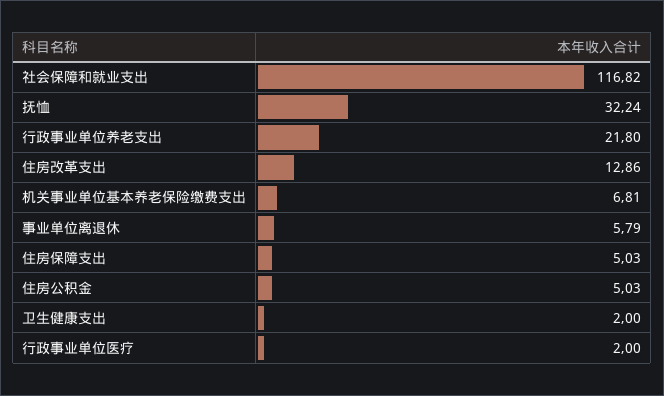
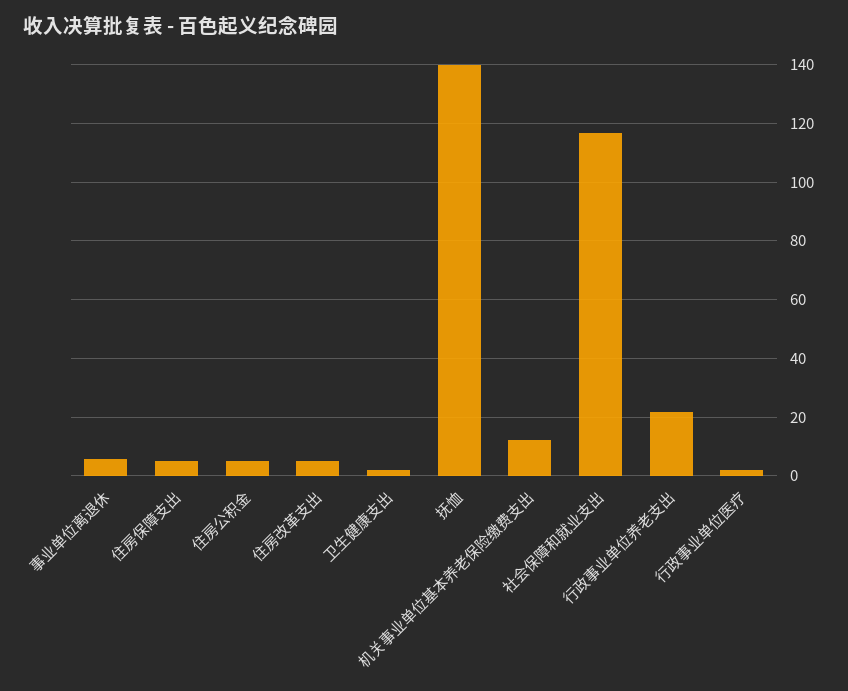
抚恤: 32.24 -> 140
住房改革支出: 12.86 -> 5
机关事业单位基本养老保险缴费支出: 6.81 -> 12.5

